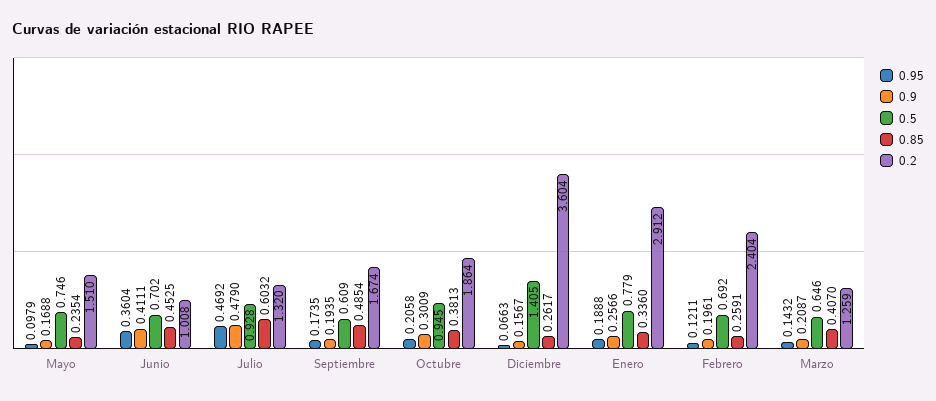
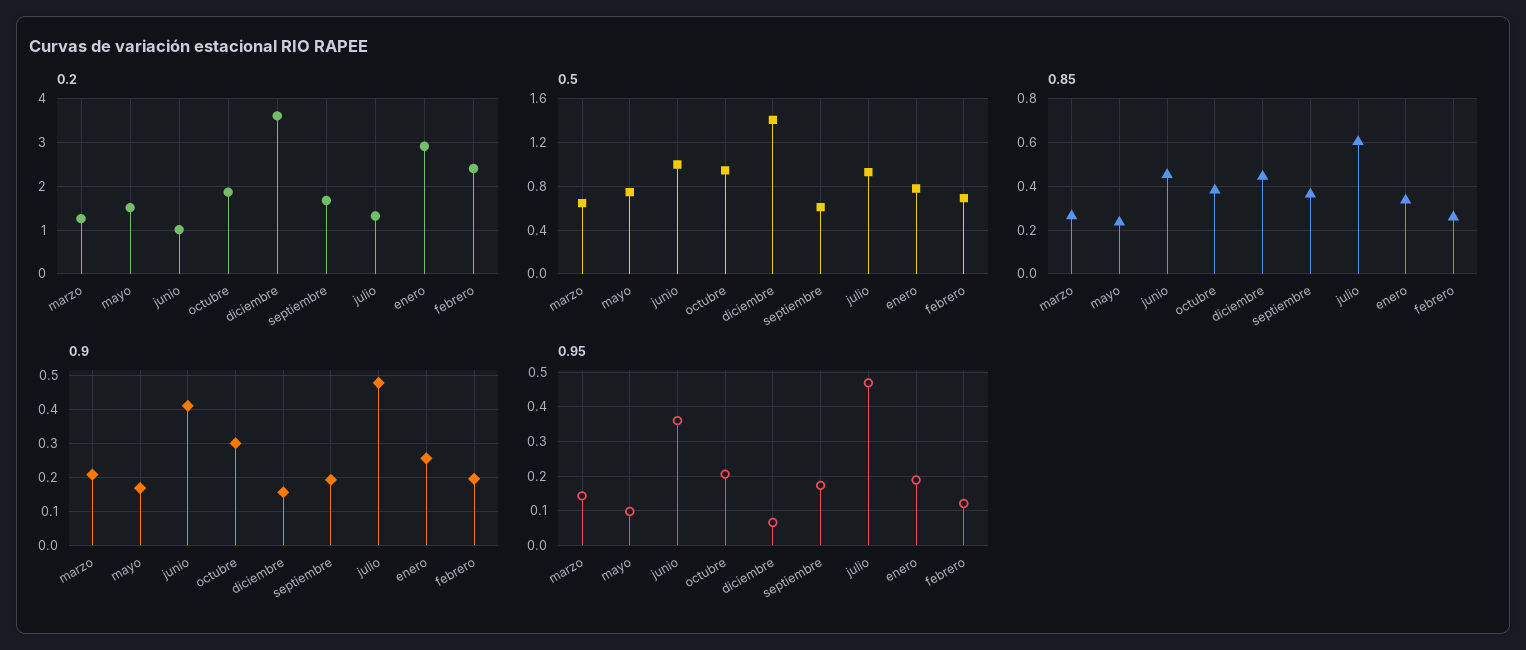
0.5, Junio: 0.702 -> 1
0.85, Septiembre: 0.4854 -> 0.35
0.85, Diciembre: 0.2617 -> 0.45
0.85, Marzo: 0.407 -> 0.25

